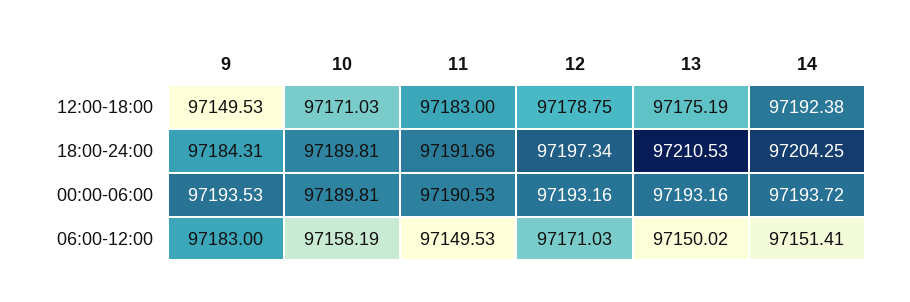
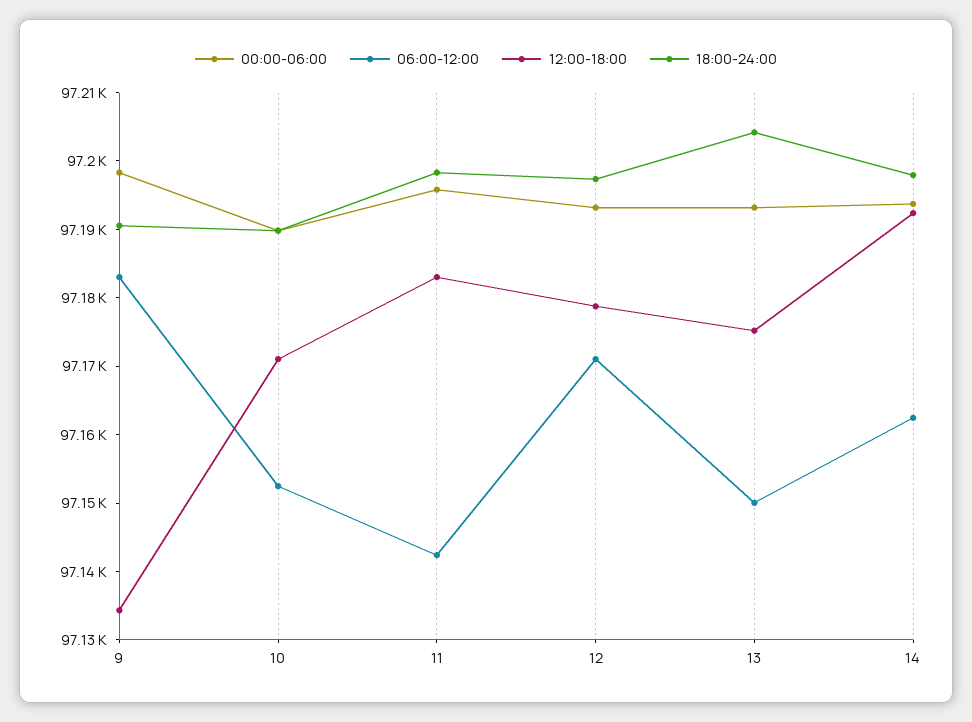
12:00-18:00, 9: 97149.53 -> 97134
18:00-24:00, 9: 97184.31 -> 97190
18:00-24:00, 11: 97191.66 -> 97198
18:00-24:00, 13: 97210.53 -> 97204
18:00-24:00, 14: 97204.25 -> 97198
00:00-06:00, 9: 97193.53 -> 97198
00:00-06:00, 11: 97190.53 -> 97196
06:00-12:00, 10: 97158.19 -> 97152
06:00-12:00, 11: 97149.53 -> 97142
06:00-12:00, 14: 97151.41 -> 97162

